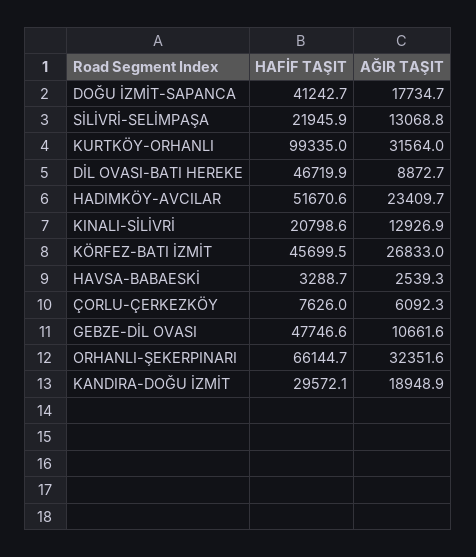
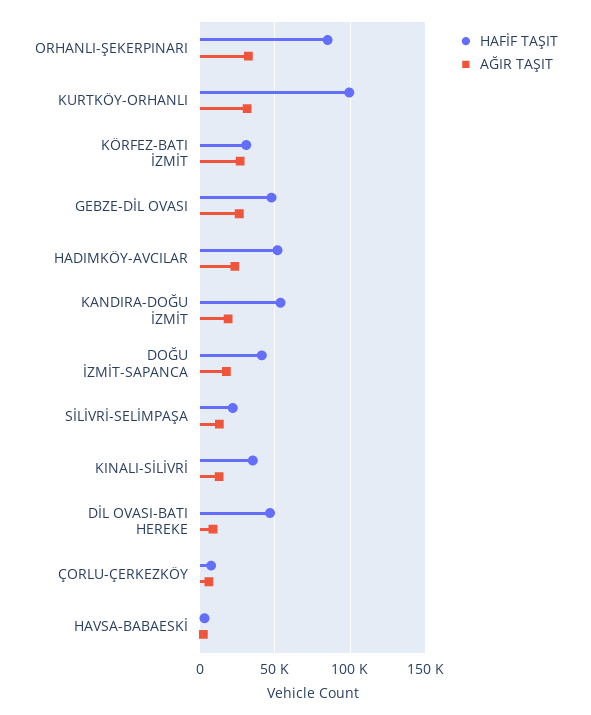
HAFİF TAŞIT, KINALI-SİLİVRİ: 20798.6 -> 35000
HAFİF TAŞIT, KÖRFEZ-BATI İZMİT: 45699.5 -> 30000
AĞIR TAŞIT, GEBZE-DİL OVASI: 10661.6 -> 25000
HAFİF TAŞIT, ORHANLI-ŞEKERPINARI: 66144.7 -> 85000
HAFİF TAŞIT, KANDIRA-DOĞU İZMİT: 29572.1 -> 55000

